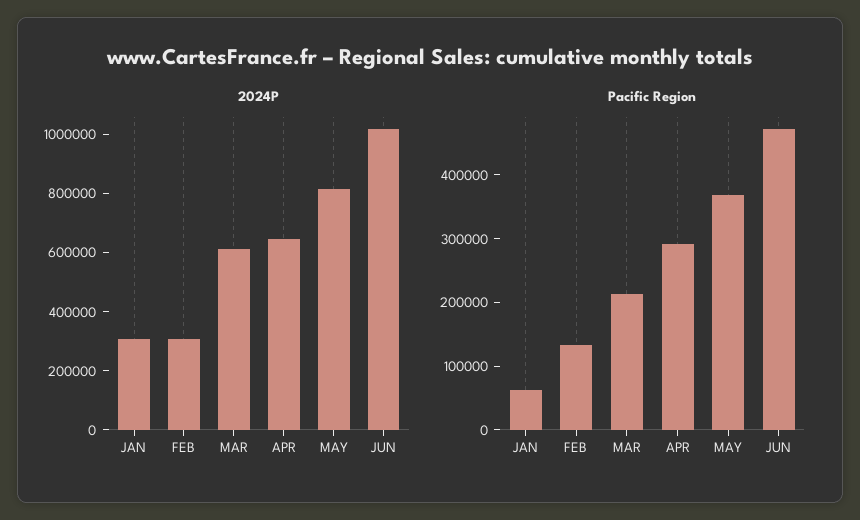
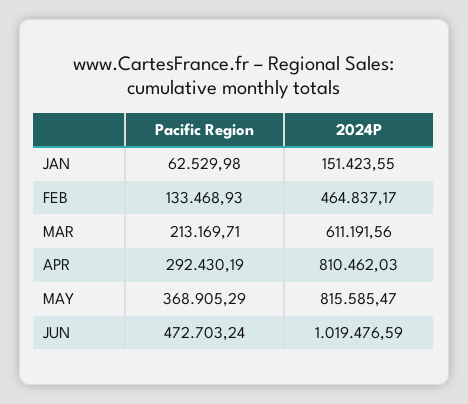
2024P, JAN: 300000 -> 151423.55
2024P, FEB: 300000 -> 464837.17
2024P, APR: 650000 -> 810462.03

